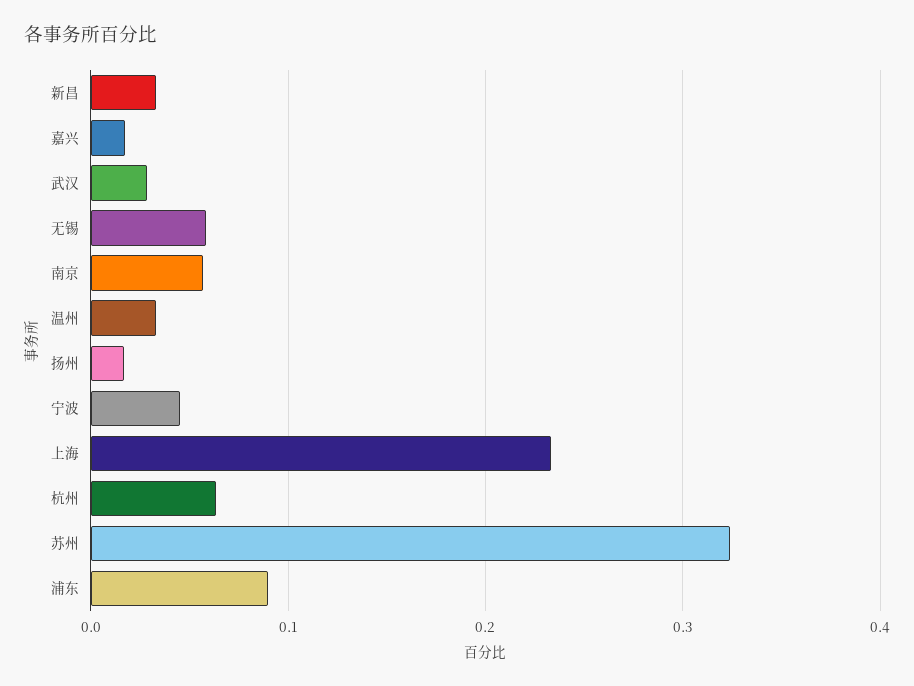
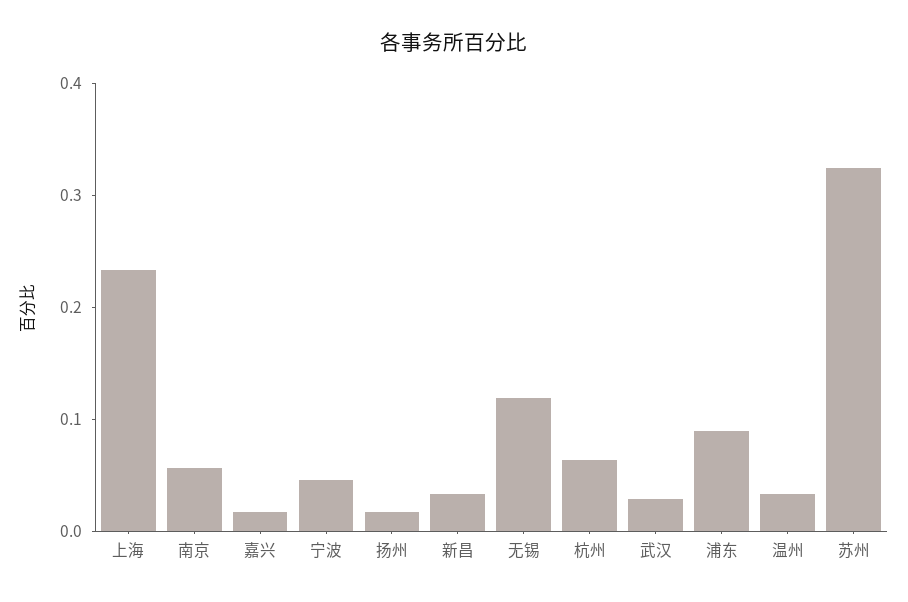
无锡: 0.06 -> 0.12

